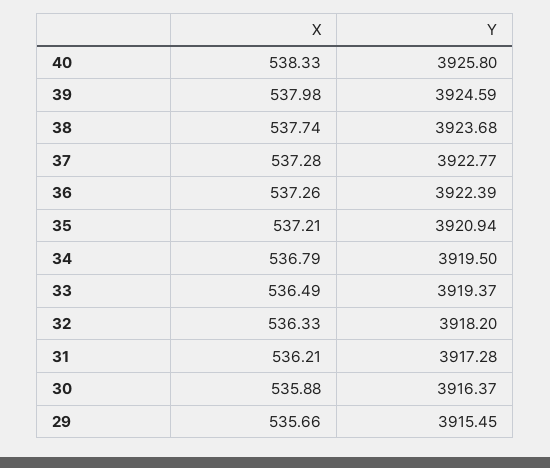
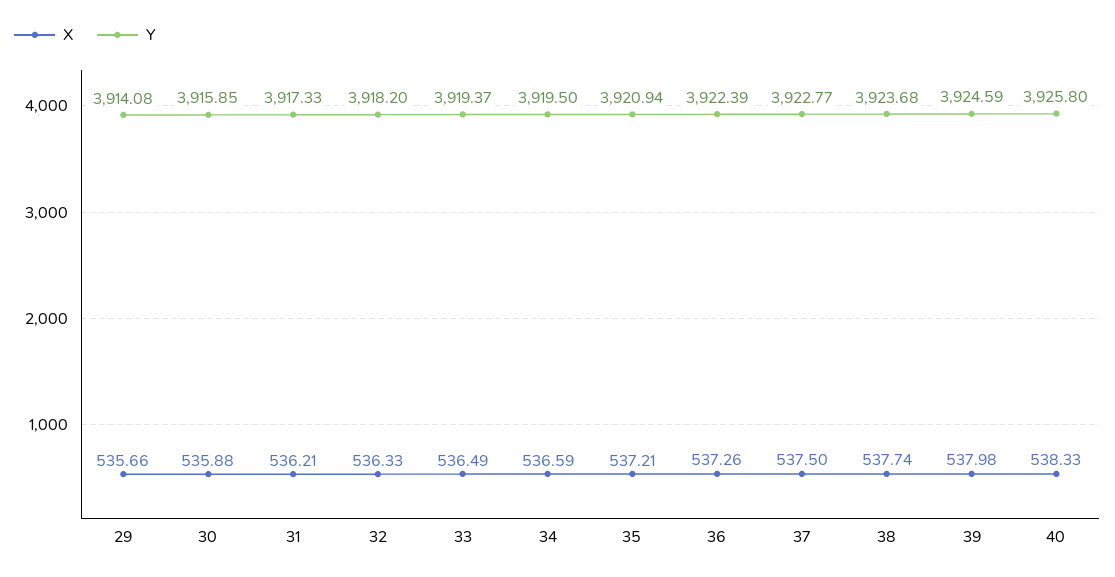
X, 37: 537.28 -> 537.5
X, 34: 536.79 -> 536.59
Y, 31: 3917.28 -> 3917.33
Y, 30: 3916.37 -> 3915.85
Y, 29: 3915.45 -> 3914.08

